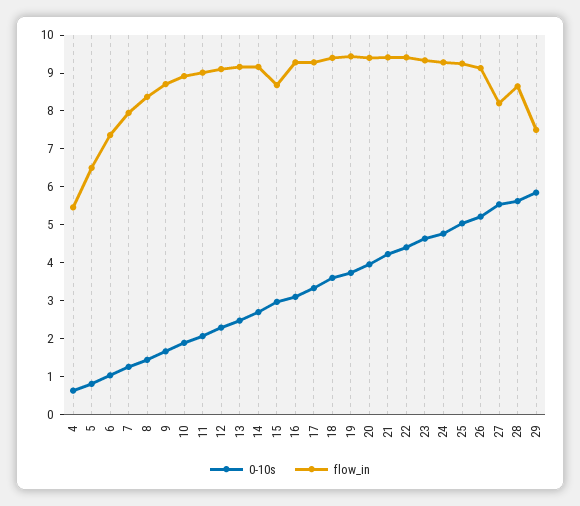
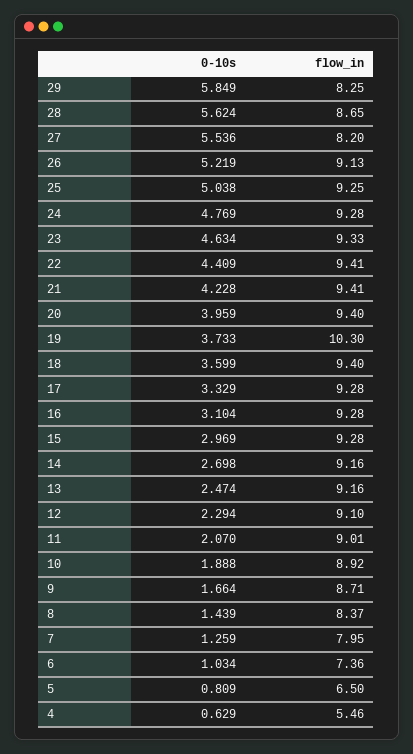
flow_in, 15: 8.75 -> 9.28
flow_in, 19: 9.5 -> 10.3
flow_in, 29: 7.5 -> 8.25

